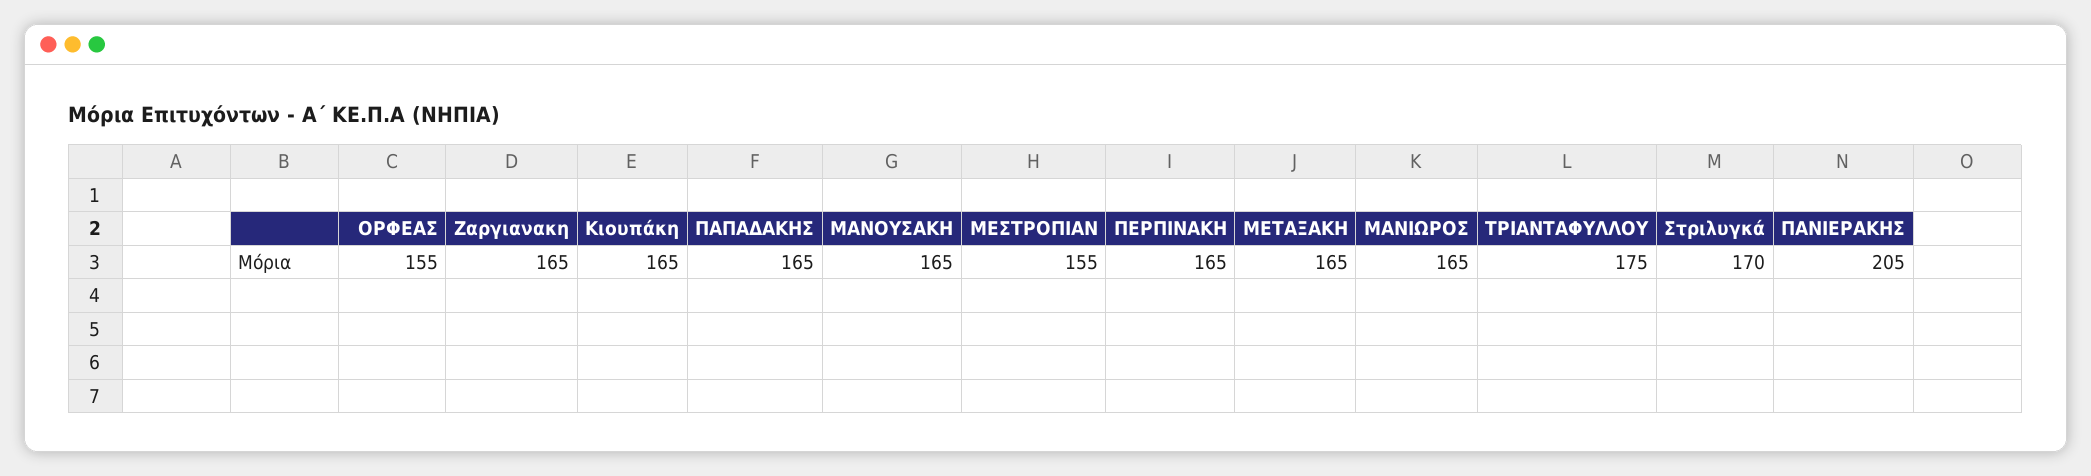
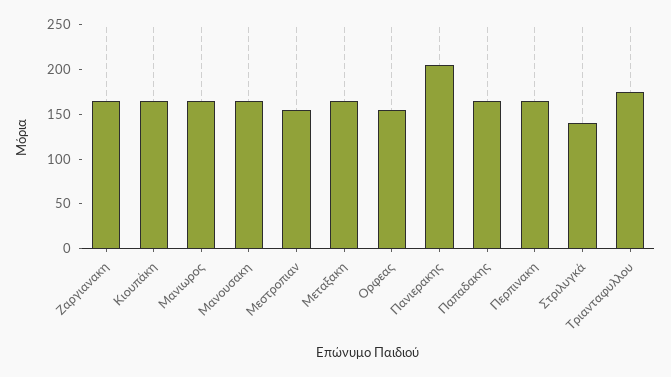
Στριλυγκά: 170 -> 140

